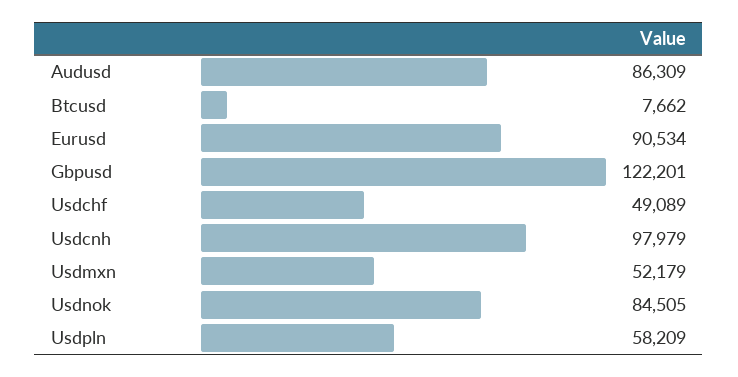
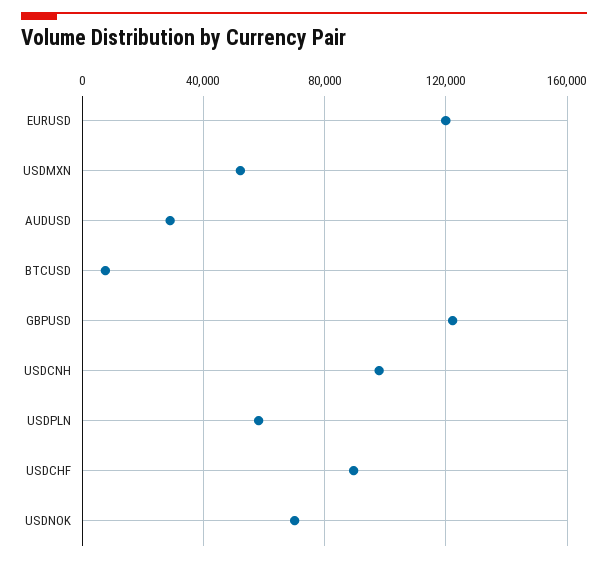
Audusd: 86309 -> 30000
Eurusd: 90534 -> 120000
Usdchf: 49089 -> 90000
Usdnok: 84505 -> 70000

